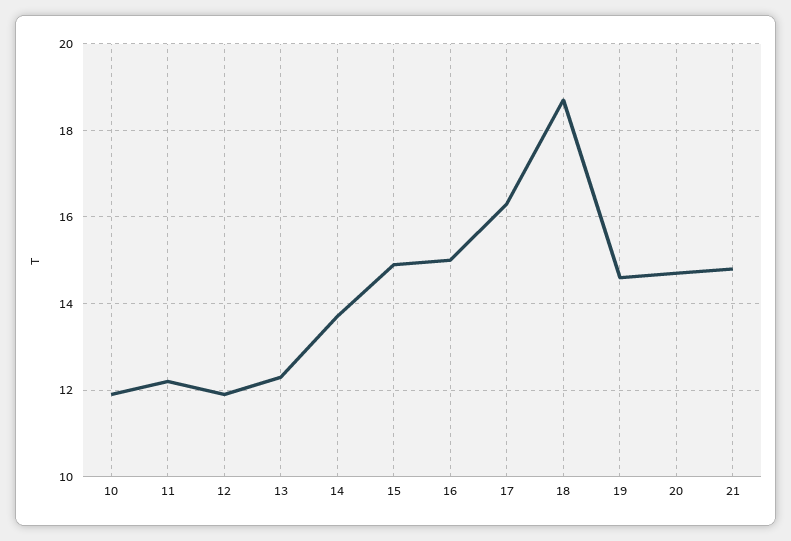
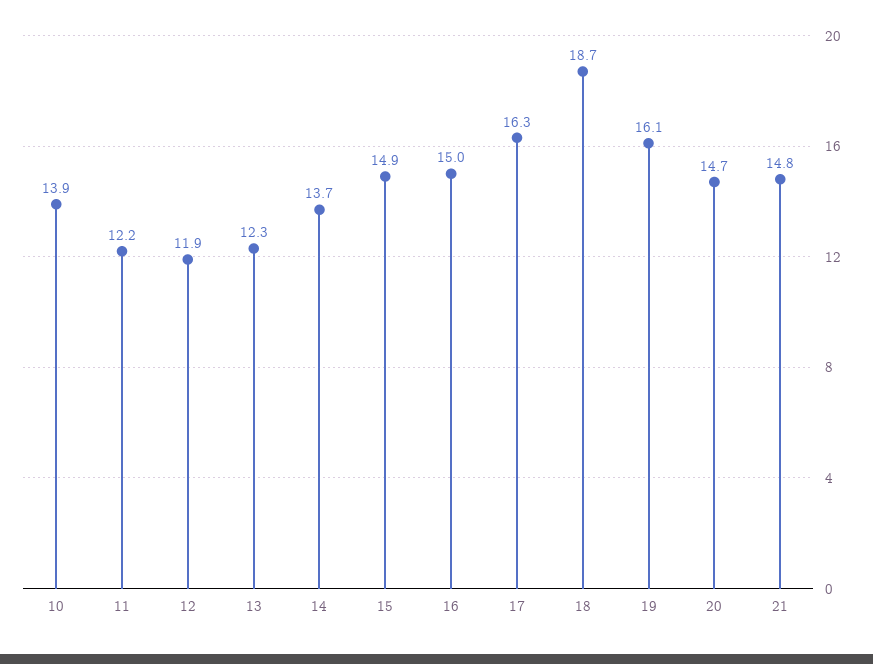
10: 12 -> 13.9
19: 14.5 -> 16.1

